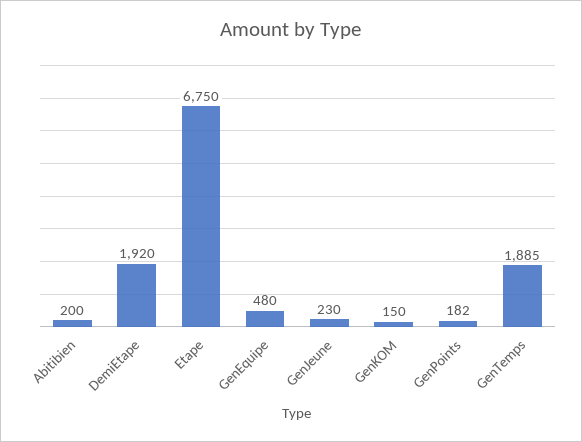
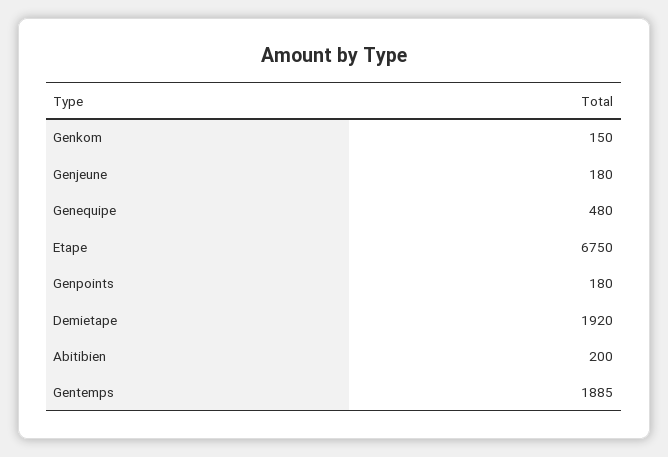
GenJeune: 230 -> 180
GenPoints: 182 -> 180

